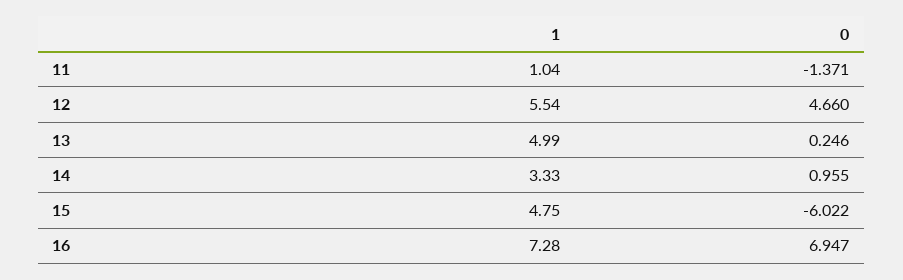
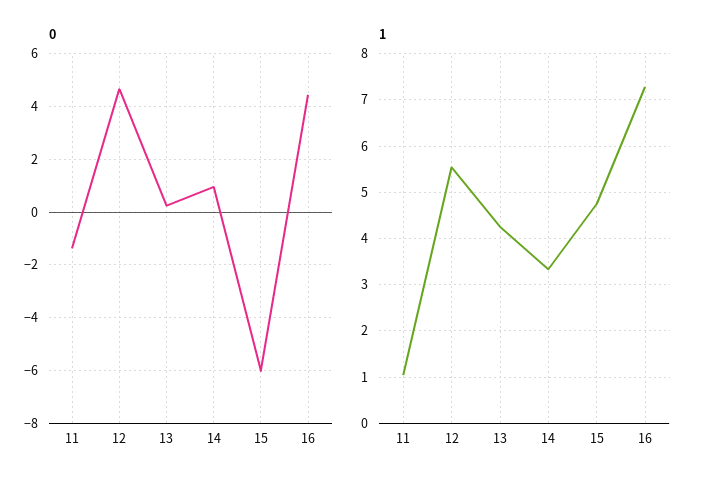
1, 13: 4.99 -> 4.2
0, 16: 6.947 -> 4.5

